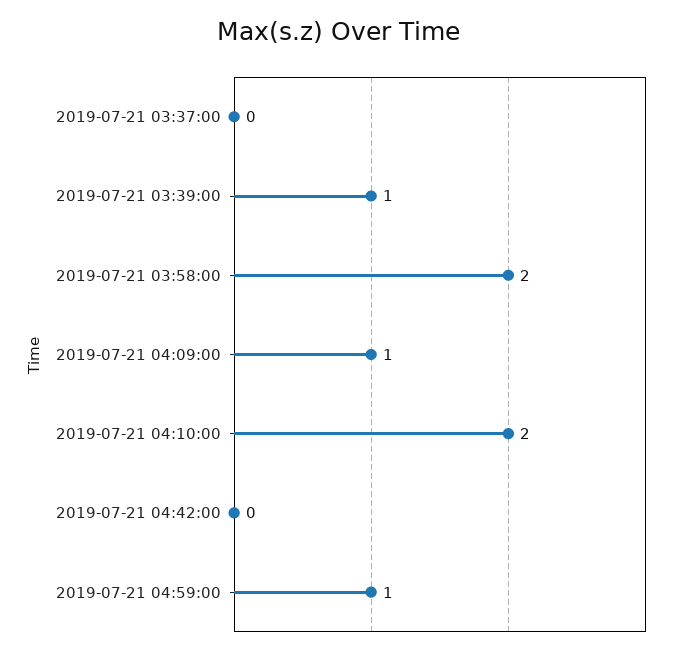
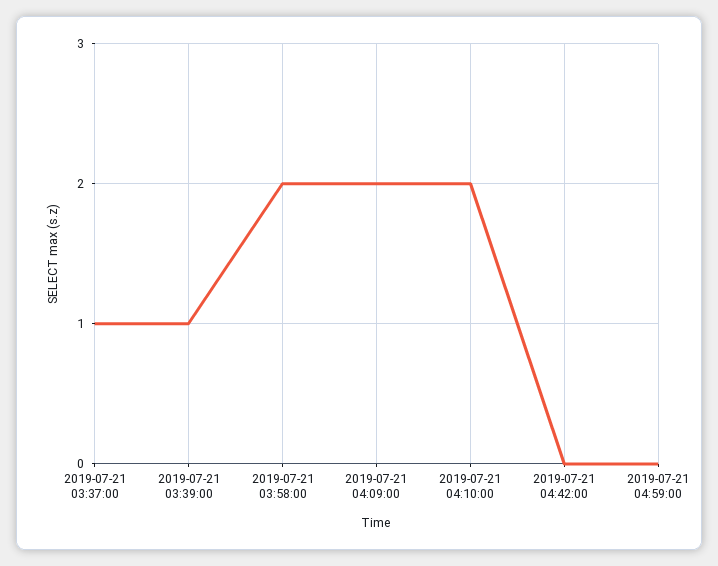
2019-07-21 03:37:00: 0 -> 1
2019-07-21 04:09:00: 1 -> 2
2019-07-21 04:59:00: 1 -> 0

